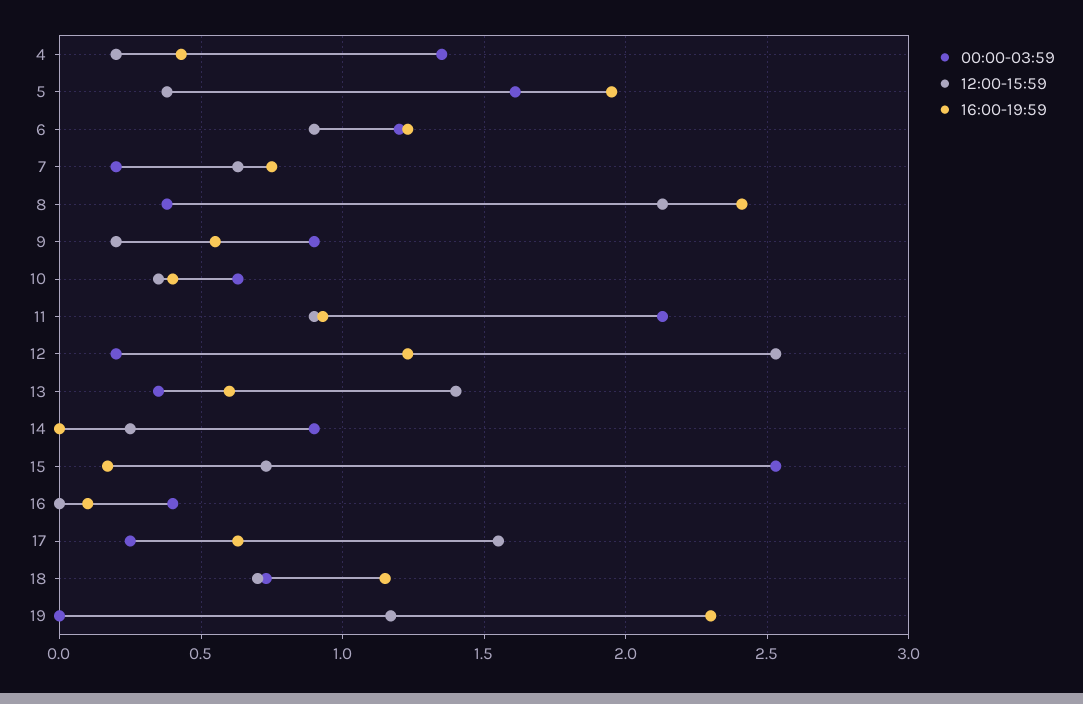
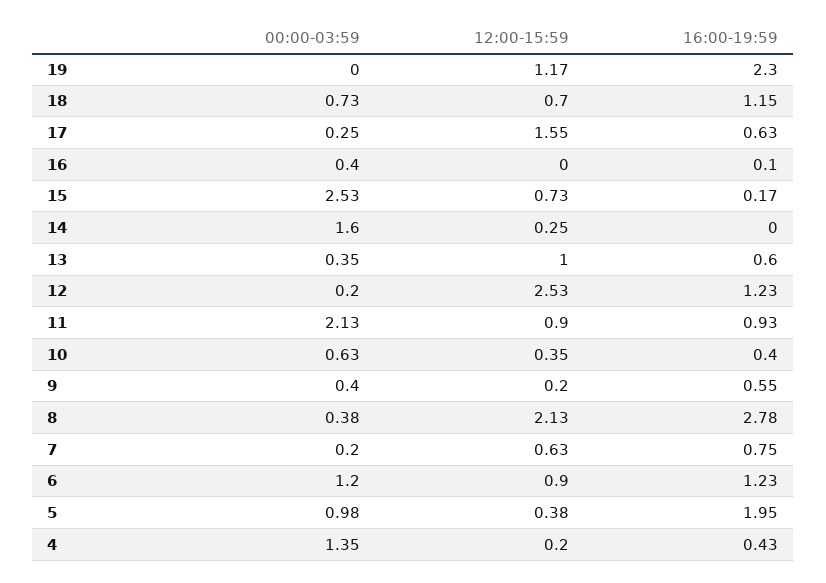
00:00-03:59, 5: 1.6 -> 0.98
16:00-19:59, 8: 2.4 -> 2.78
00:00-03:59, 9: 0.9 -> 0.4
12:00-15:59, 13: 1.4 -> 1
00:00-03:59, 14: 0.9 -> 1.6

